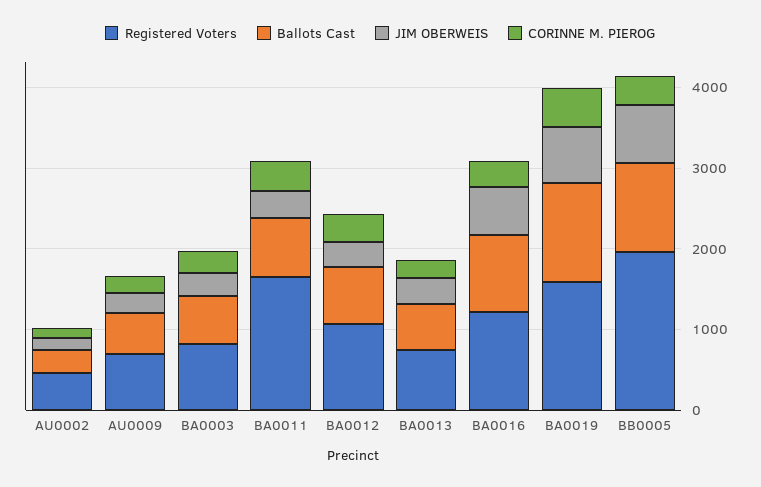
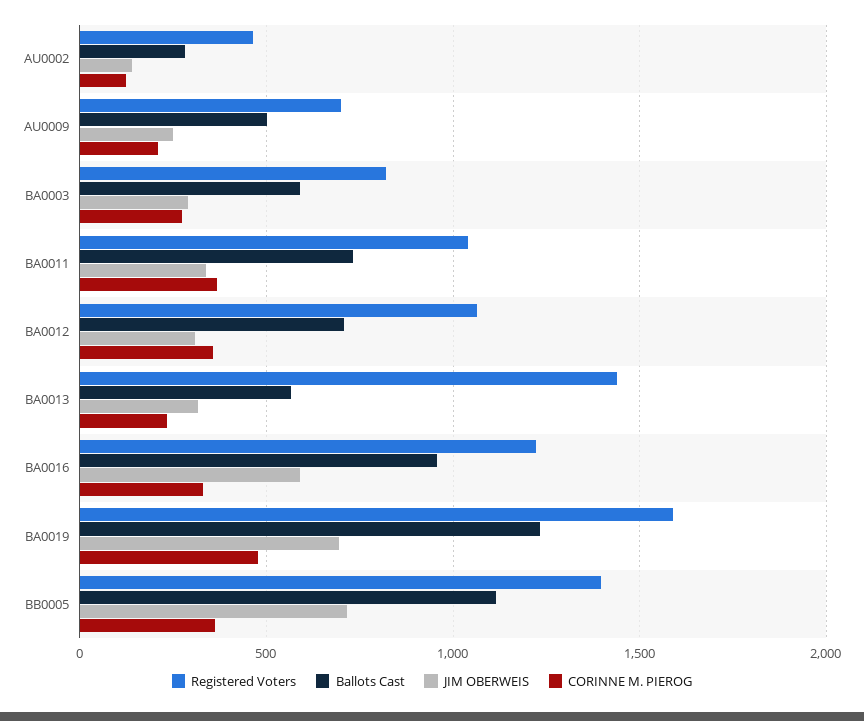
Registered Voters, BA0011: 1600 -> 1050
Registered Voters, BA0013: 800 -> 1450
Registered Voters, BB0005: 2000 -> 1400

